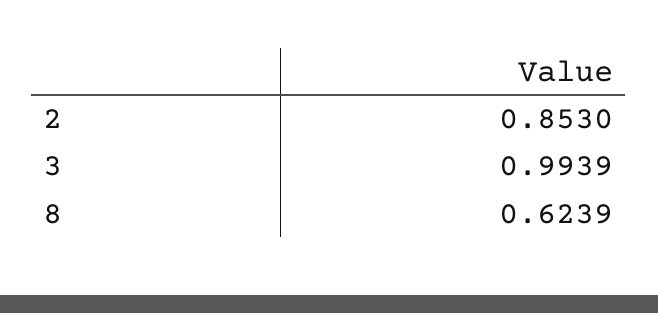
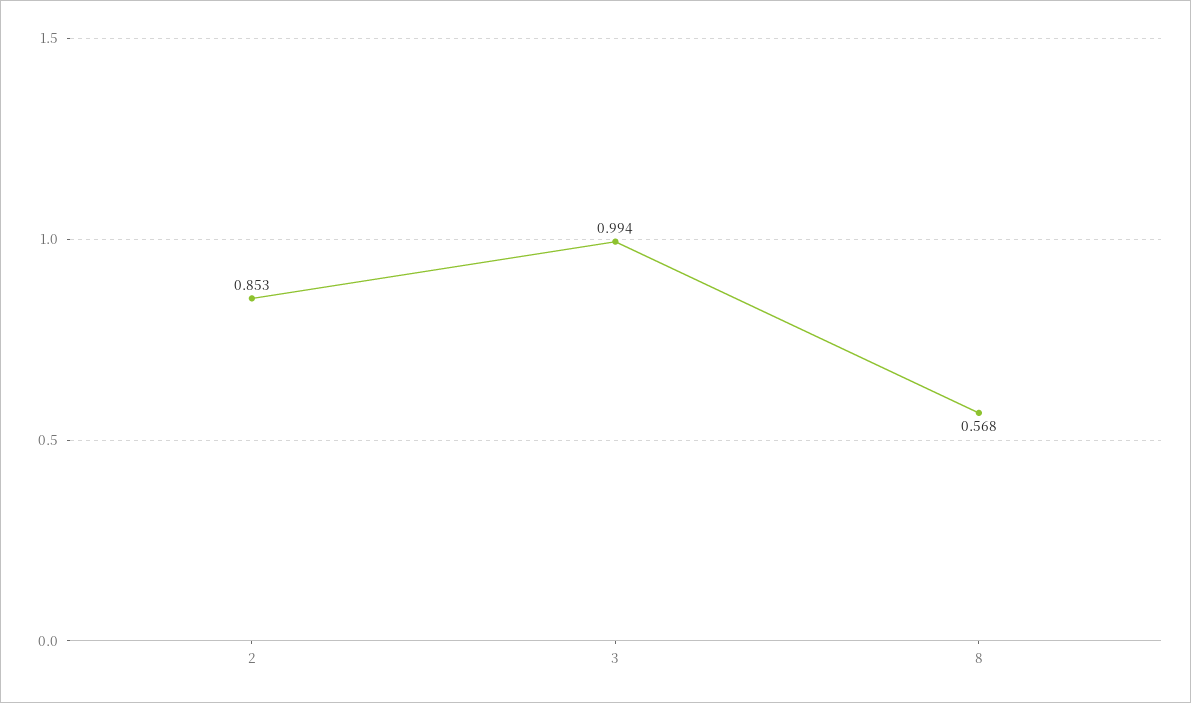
8: 0.6239 -> 0.568

